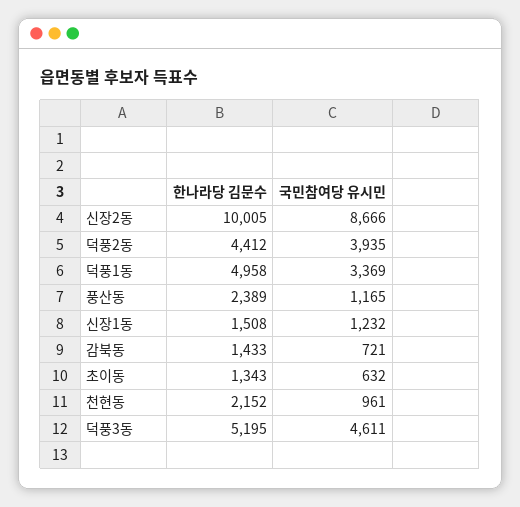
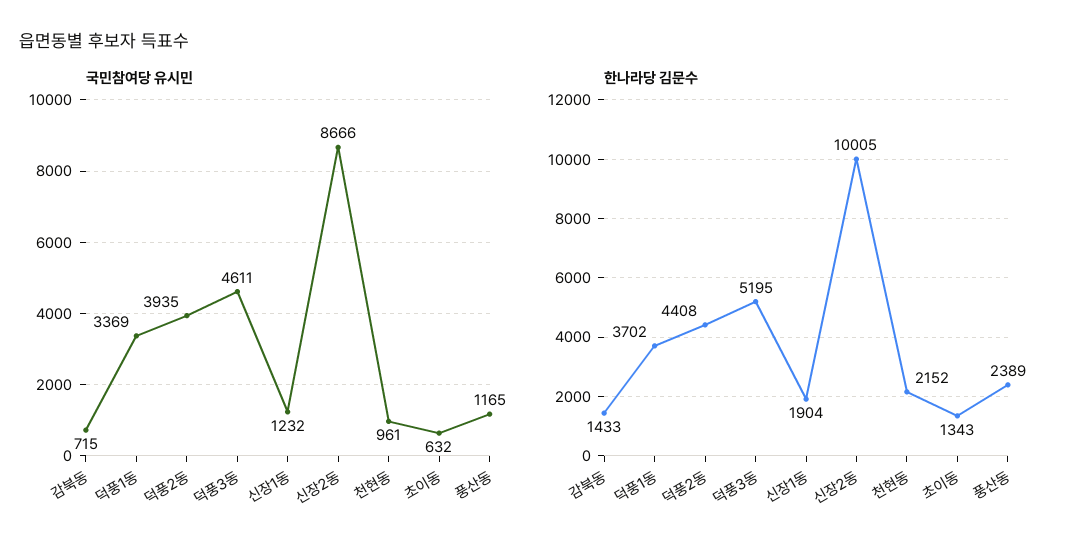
한나라당 김문수, 덕풍2동: 4412 -> 4408
한나라당 김문수, 덕풍1동: 4958 -> 3702
한나라당 김문수, 신장1동: 1508 -> 1904
국민참여당 유시민, 감북동: 721 -> 715

